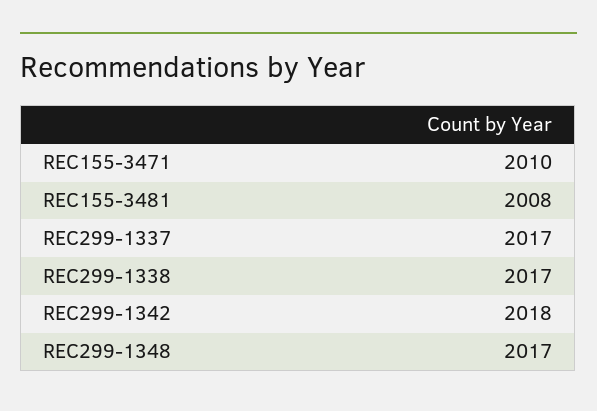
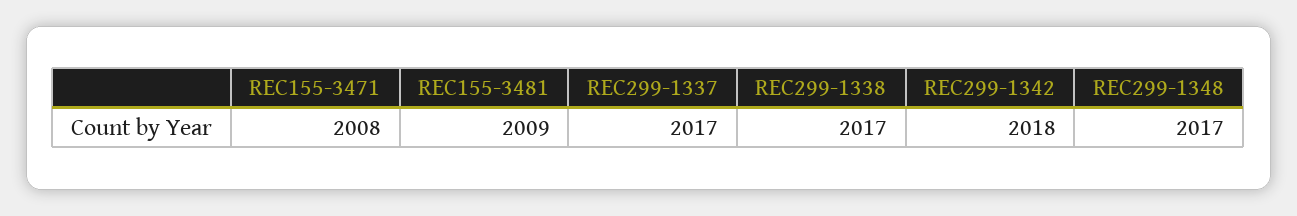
REC155-3471: 2010 -> 2008
REC155-3481: 2008 -> 2009

